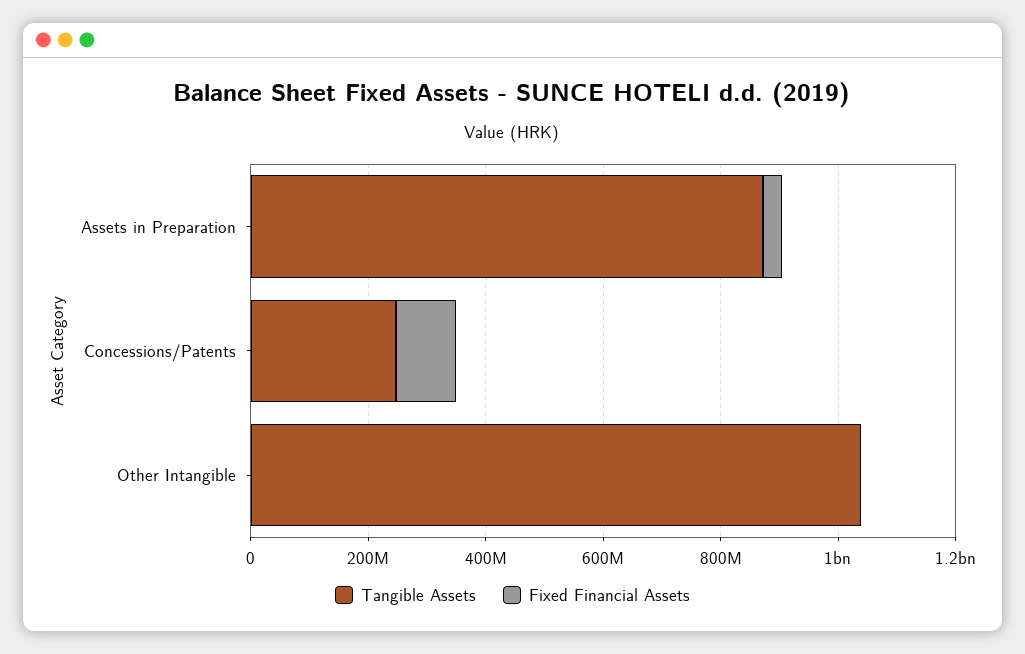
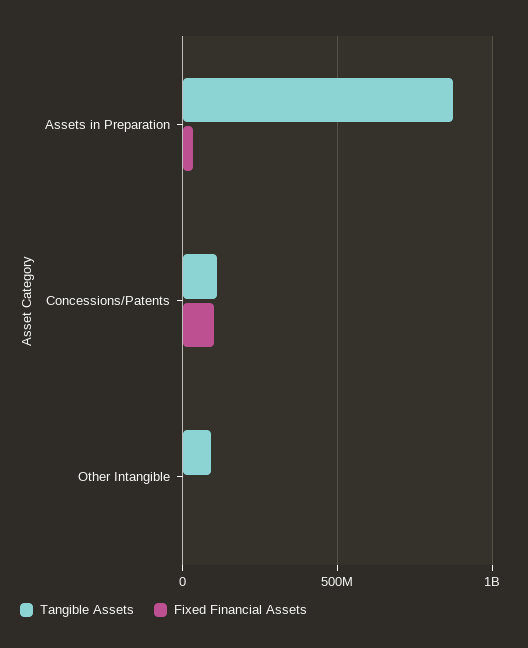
Tangible Assets, Concessions/Patents: 250000000 -> 100000000
Tangible Assets, Other Intangible: 1050000000 -> 100000000

